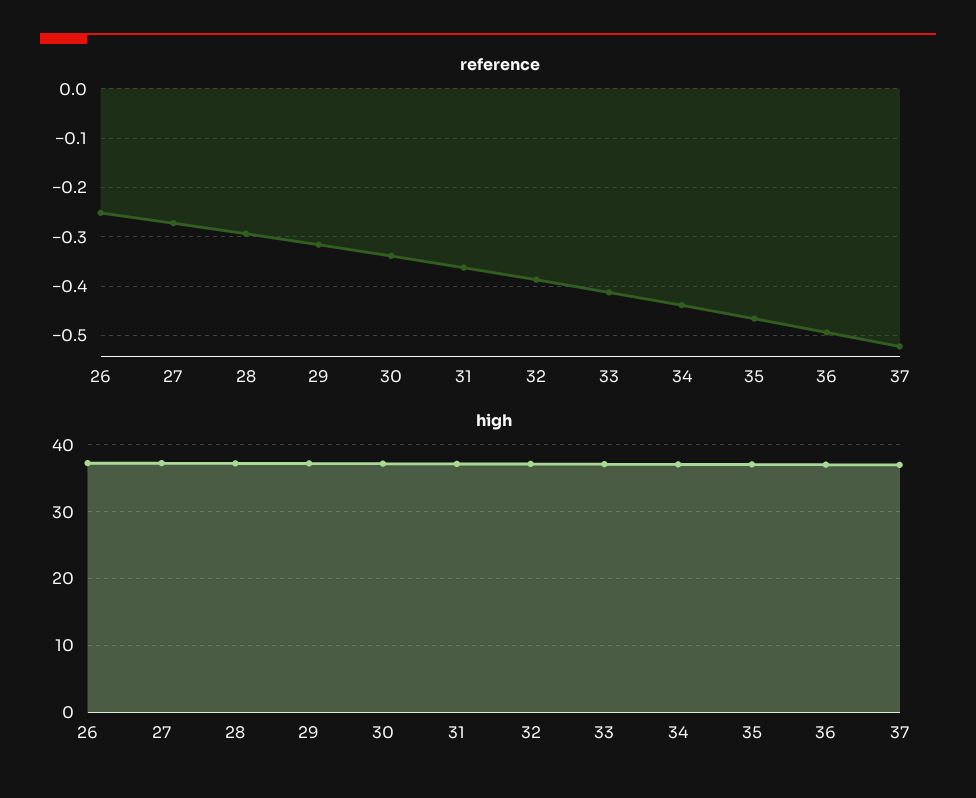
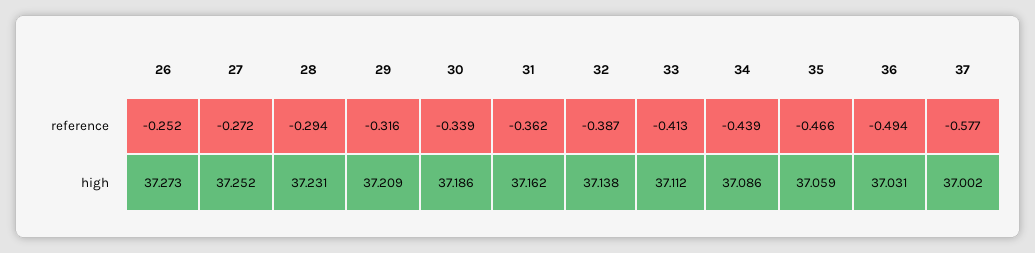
reference, 37: -0.52 -> -0.577

